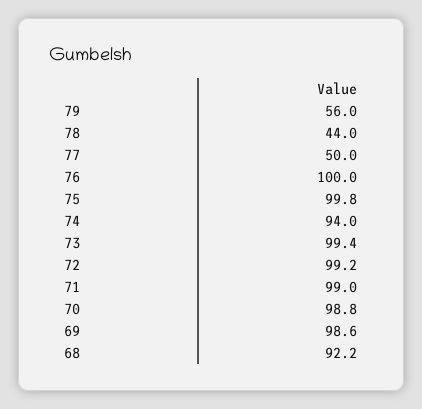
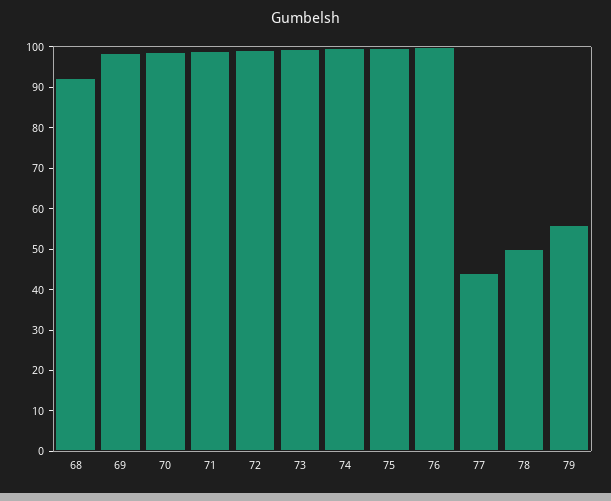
78: 44 -> 50
77: 50 -> 44
74: 94 -> 100

